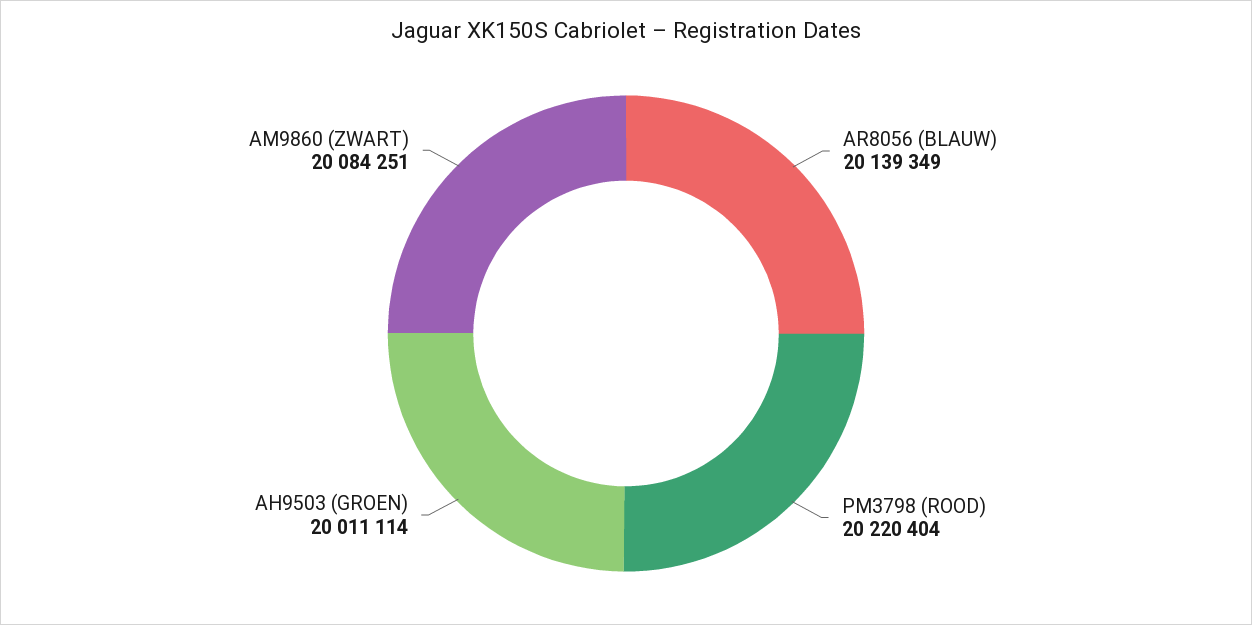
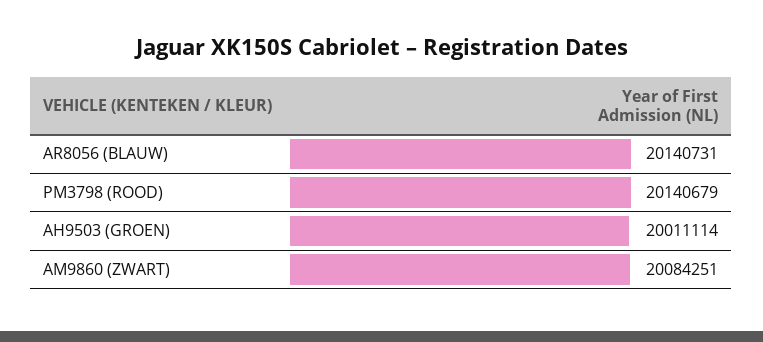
AR8056 (BLAUW): 20139349 -> 20140731
PM3798 (ROOD): 20220404 -> 20140679

